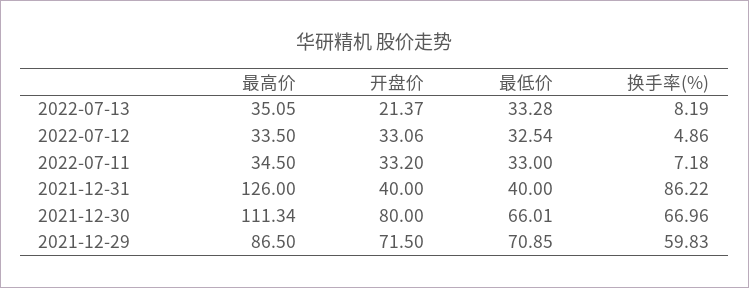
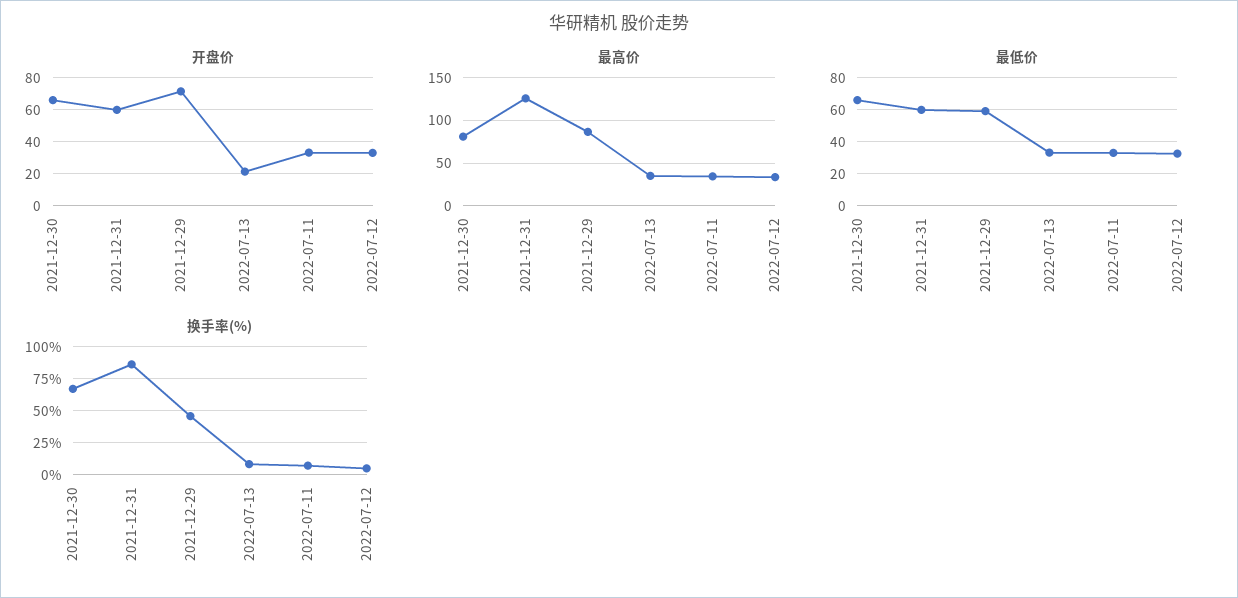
开盘价, 2021-12-31: 40 -> 60
最低价, 2021-12-31: 40 -> 60
最高价, 2021-12-30: 111.34 -> 80
开盘价, 2021-12-30: 80 -> 65
最低价, 2021-12-29: 70.85 -> 60
换手率(%), 2021-12-29: 59.83 -> 45

